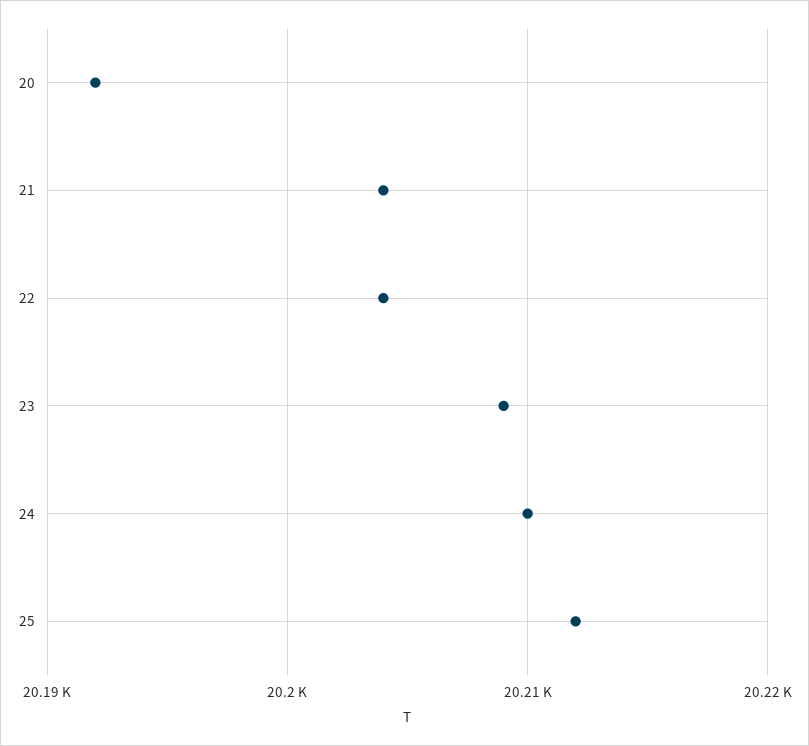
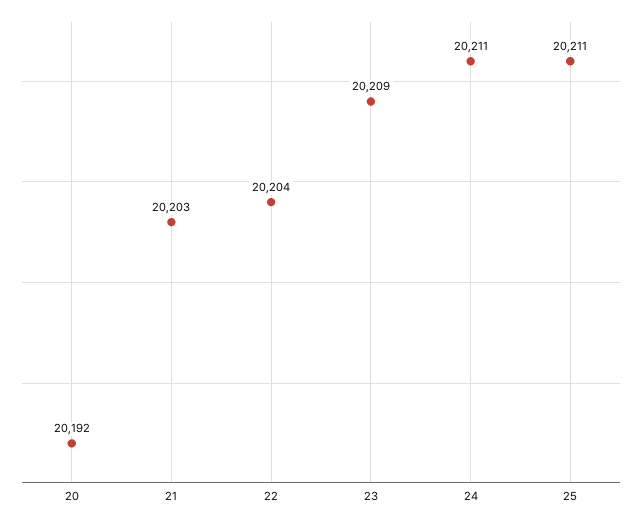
21: 20204 -> 20203
24: 20210 -> 20211
25: 20212 -> 20211

